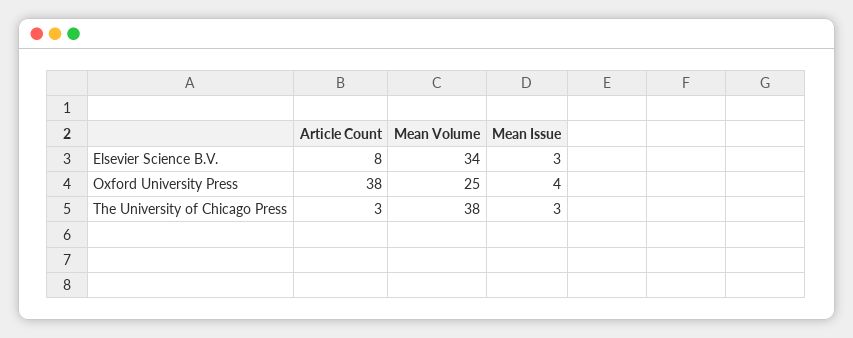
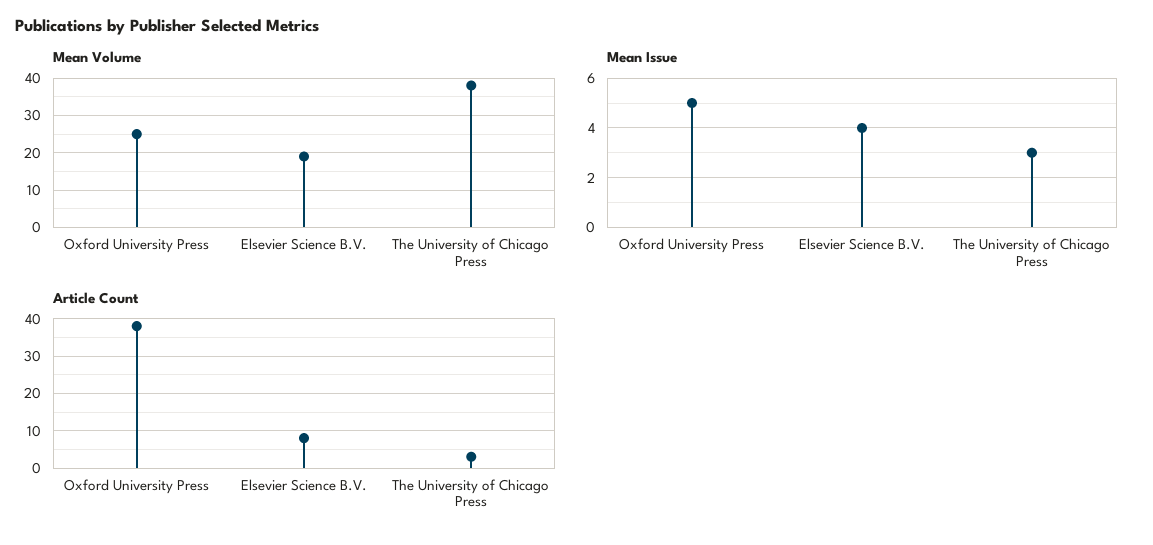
Mean Volume, Elsevier Science B.V.: 34 -> 20
Mean Issue, Elsevier Science B.V.: 3 -> 4
Mean Issue, Oxford University Press: 4 -> 5

